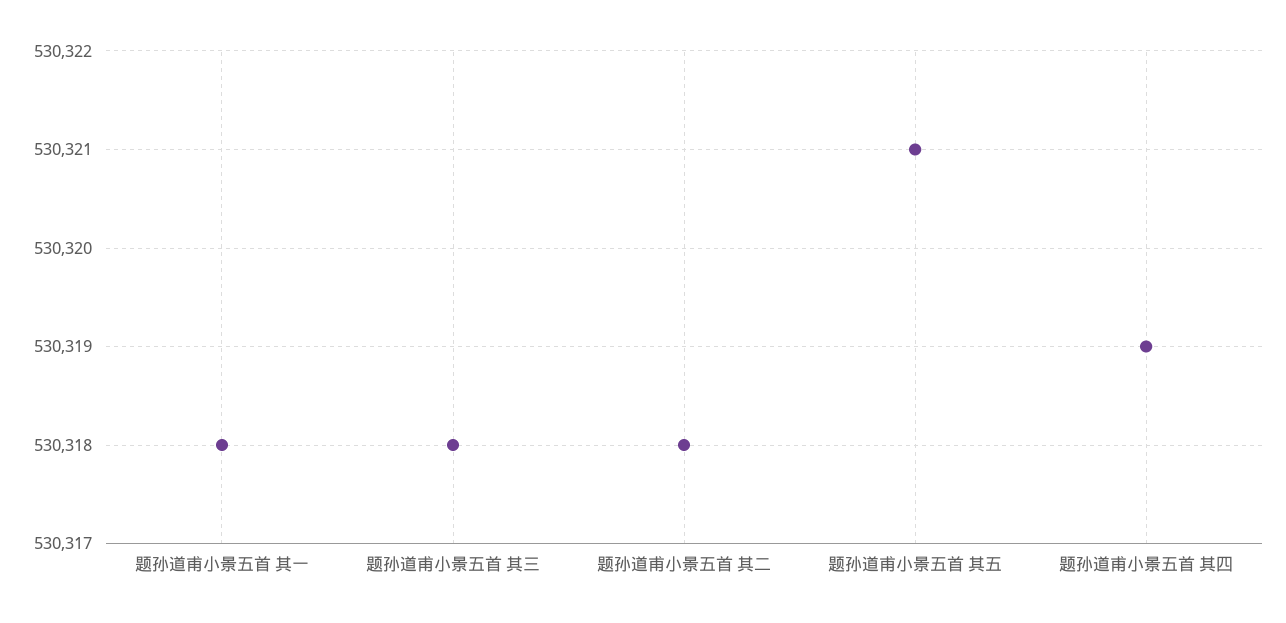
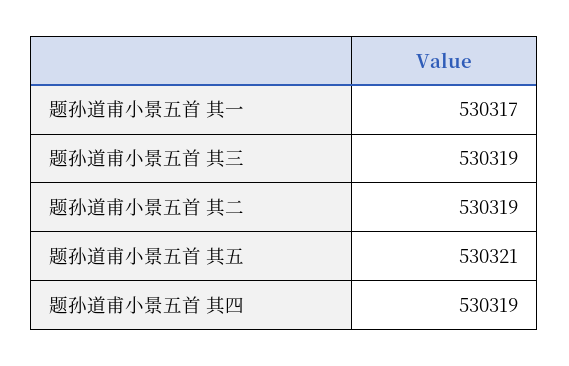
题孙道甫小景五首 其一: 530318 -> 530317
题孙道甫小景五首 其三: 530318 -> 530319
题孙道甫小景五首 其二: 530318 -> 530319

